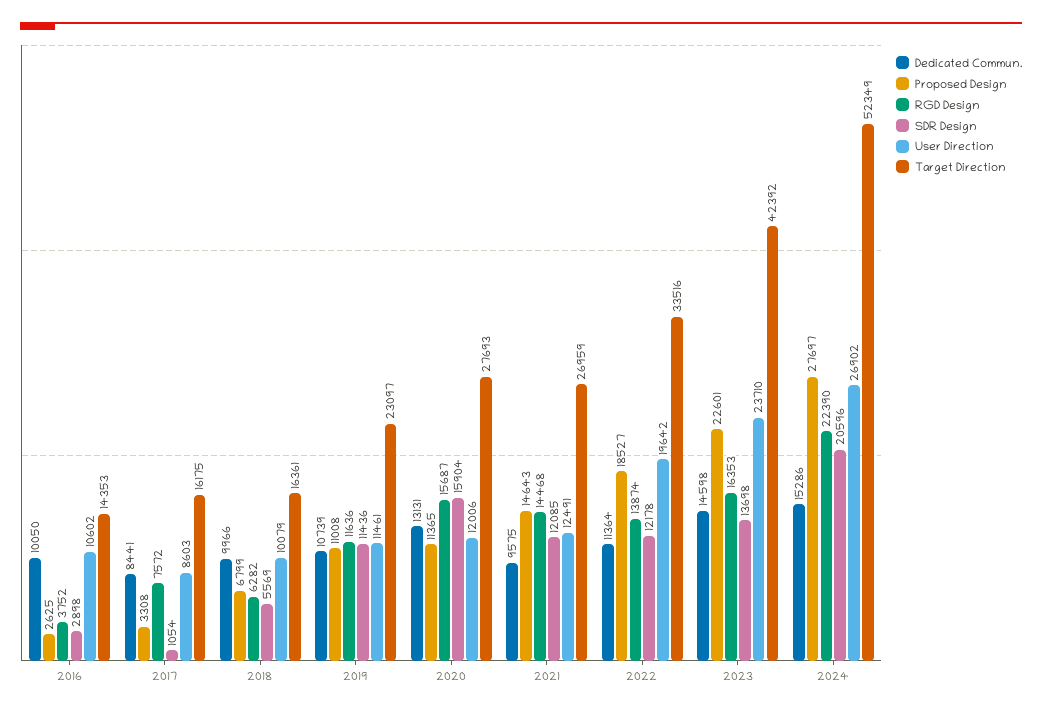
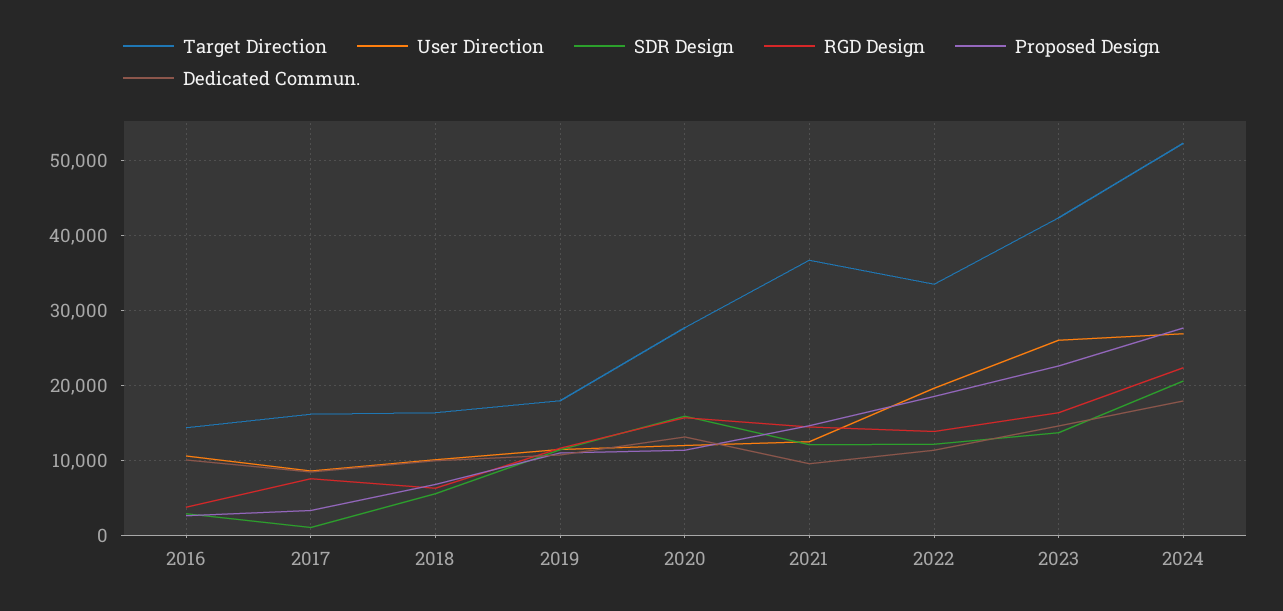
Target Direction, 2019: 23097 -> 18000
Target Direction, 2021: 26959 -> 37000
User Direction, 2023: 23710 -> 26000
Dedicated Commun., 2024: 15286 -> 18000

